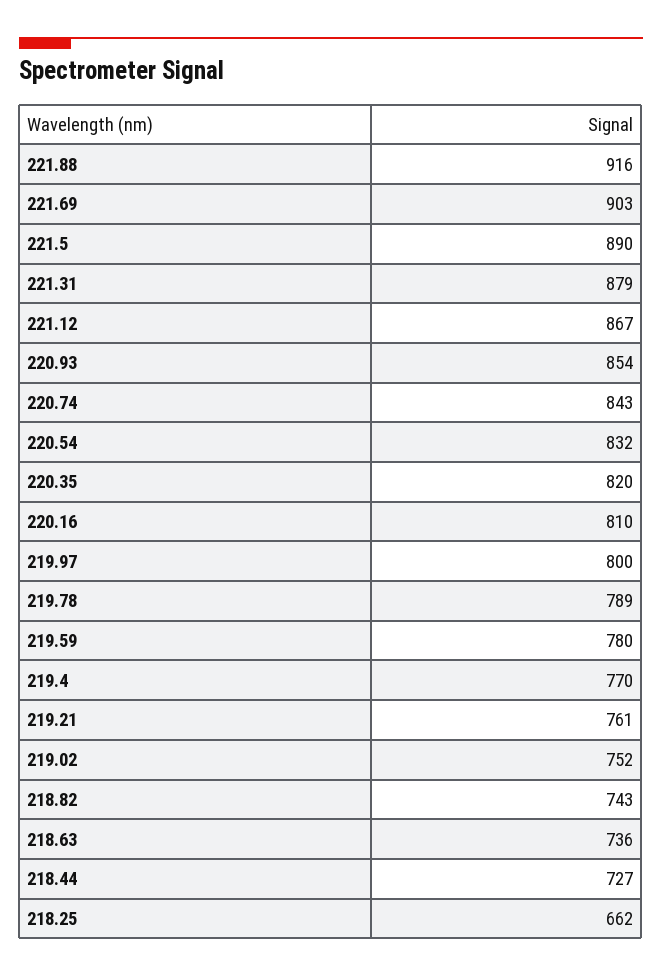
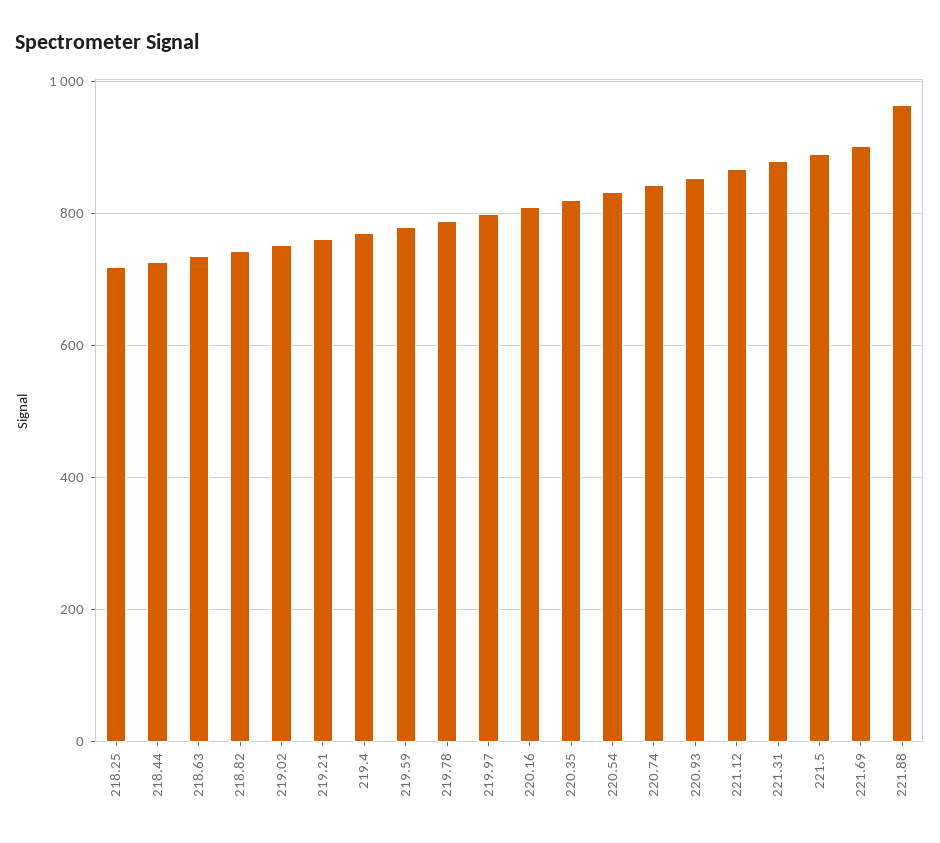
221.88: 916 -> 960
218.25: 662 -> 720

